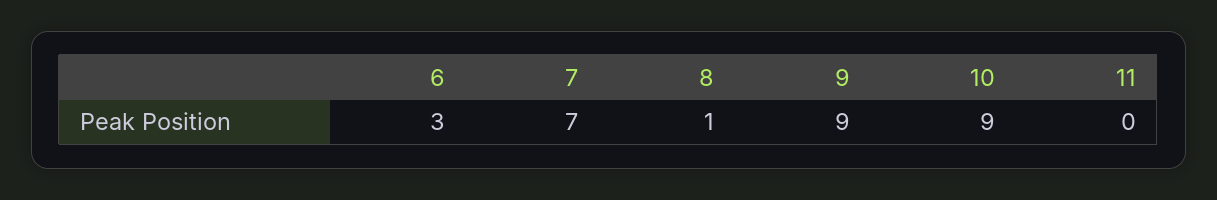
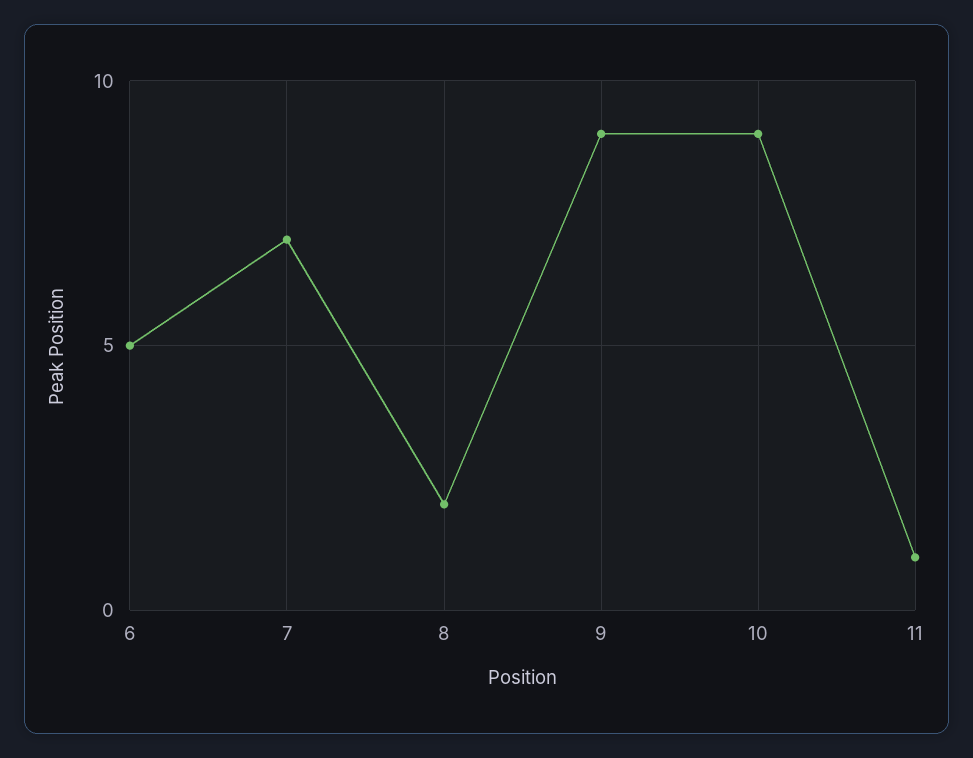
6: 3 -> 5
8: 1 -> 2
11: 0 -> 1

